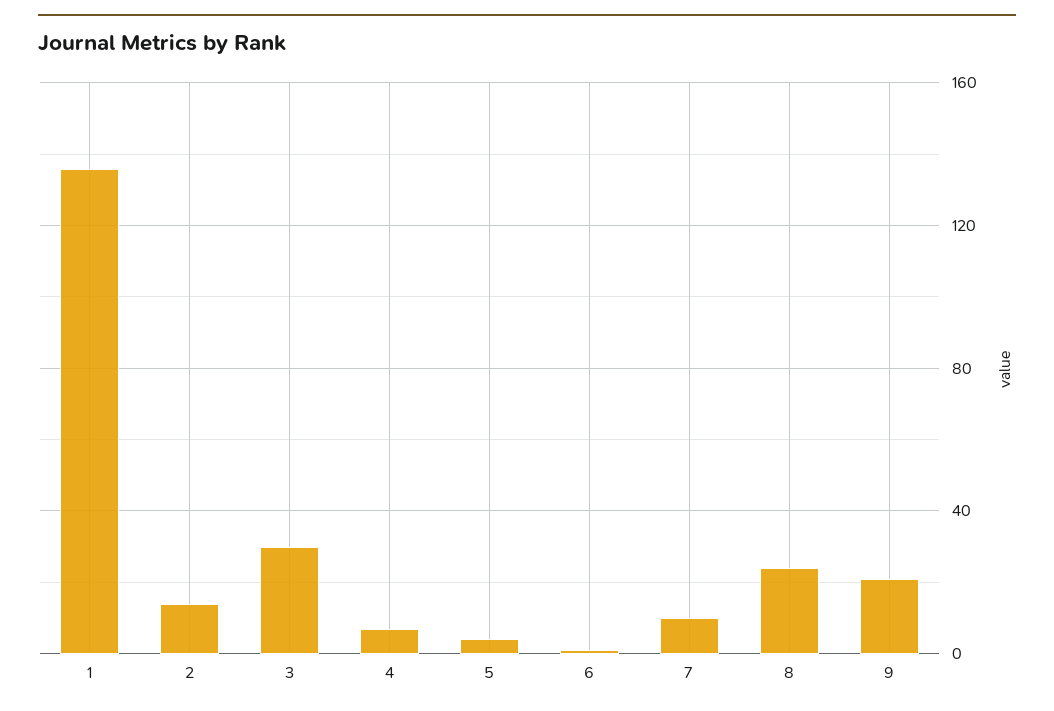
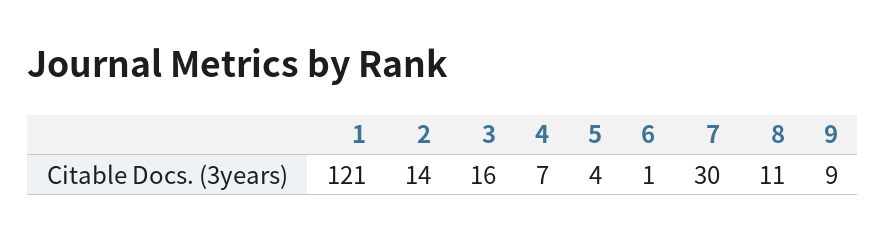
1: 135 -> 121
3: 30 -> 16
7: 10 -> 30
8: 25 -> 11
9: 20 -> 9

